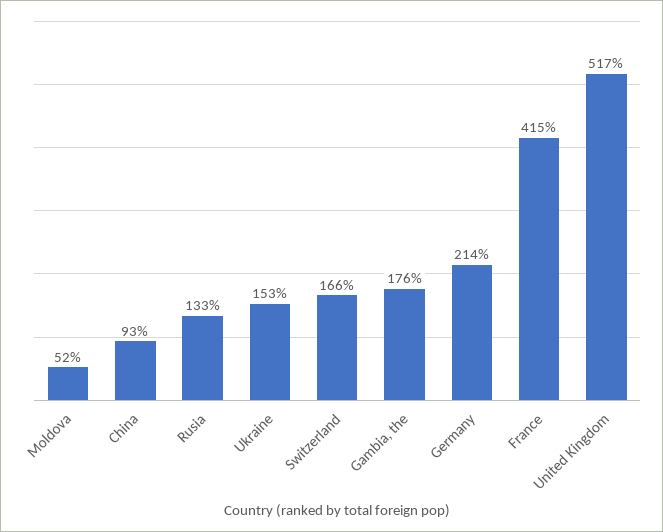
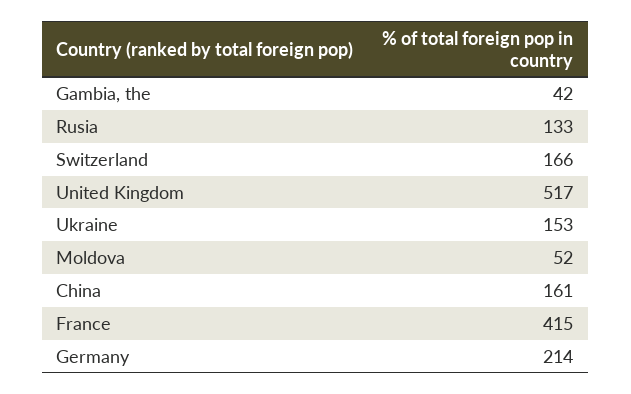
China: 93 -> 161
Gambia, the: 176 -> 42

